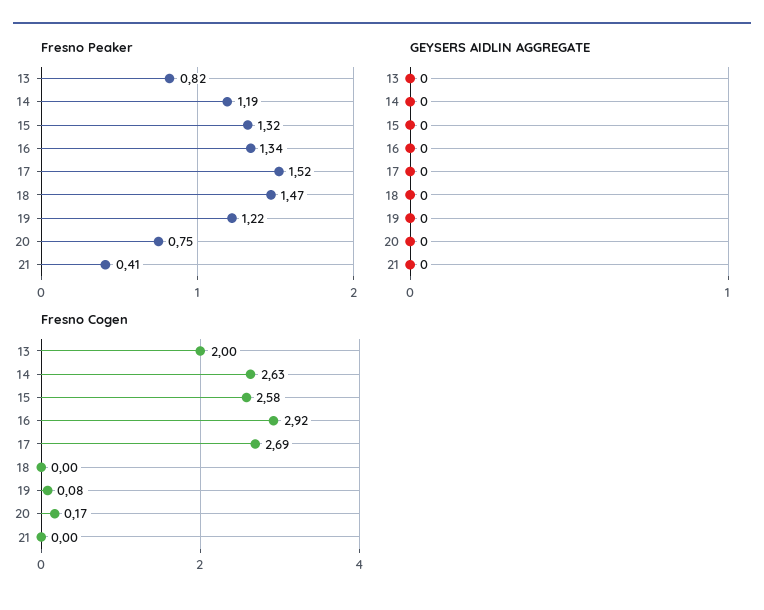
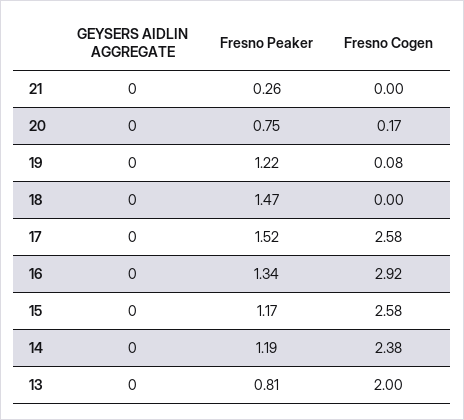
Fresno Peaker, 13: 0.82 -> 0.81
Fresno Peaker, 15: 1.32 -> 1.17
Fresno Peaker, 21: 0.41 -> 0.26
Fresno Cogen, 14: 2.63 -> 2.38
Fresno Cogen, 17: 2.69 -> 2.58

